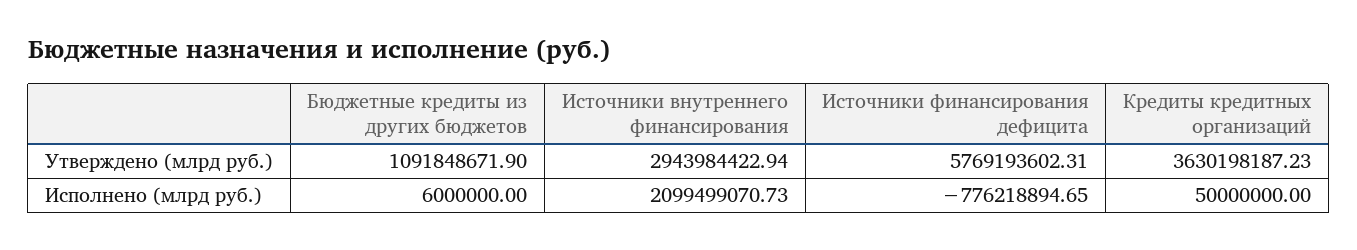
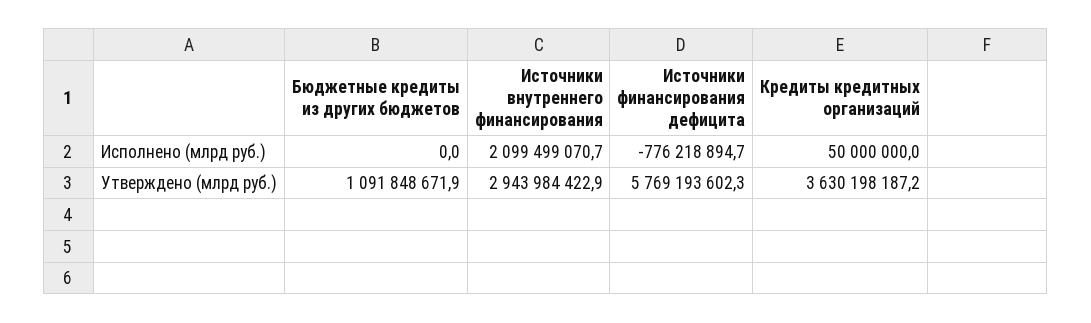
Бюджетные кредиты из других бюджетов, Исполнено (млрд руб.): 6000000 -> 0

